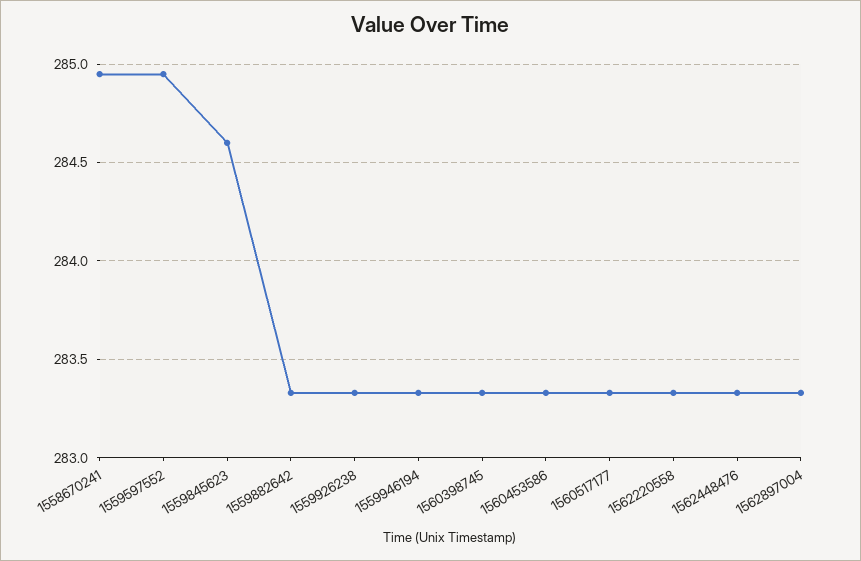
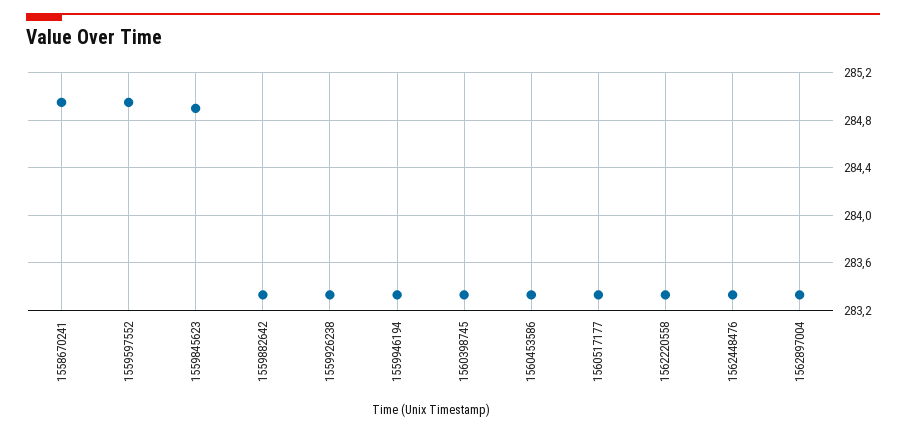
1559845623: 284.6 -> 284.9

